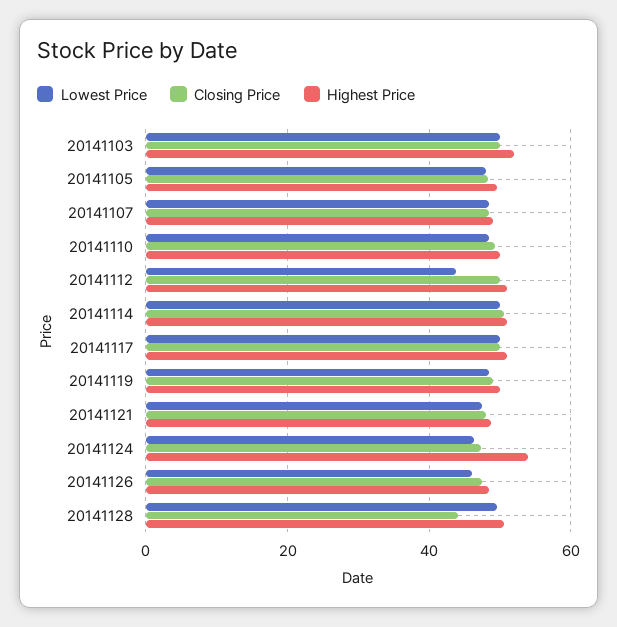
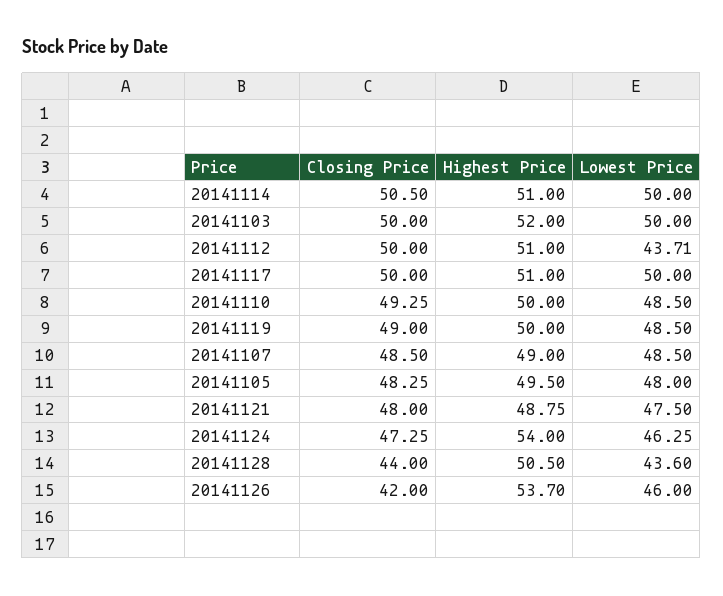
Closing Price, 20141126: 48 -> 42
Highest Price, 20141126: 48 -> 53.7
Lowest Price, 20141128: 50 -> 43.6

